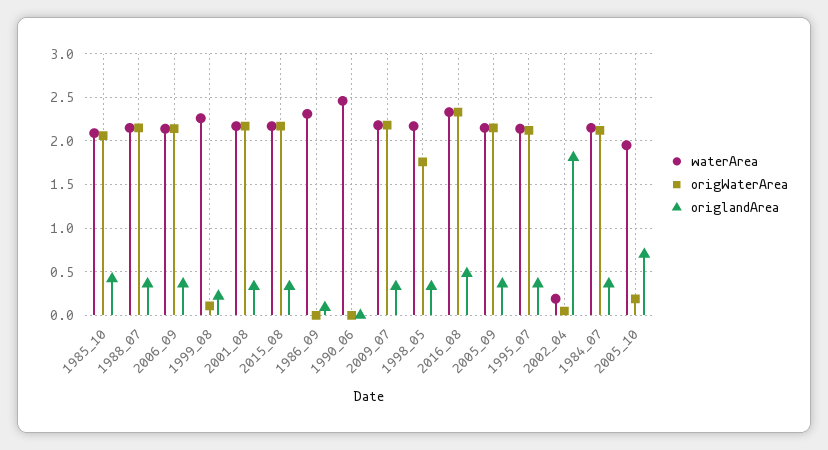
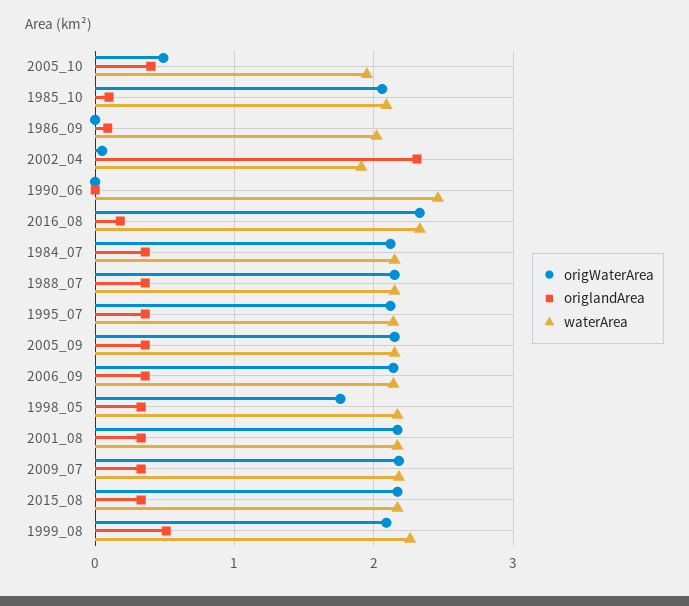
origlandArea, 1985_10: 0.4 -> 0.1
origWaterArea, 1999_08: 0.1 -> 2.1
origlandArea, 1999_08: 0.2 -> 0.5
waterArea, 1986_09: 2.3 -> 2
origlandArea, 2016_08: 0.5 -> 0.2
waterArea, 2002_04: 0.2 -> 1.9
origlandArea, 2002_04: 1.8 -> 2.3
origWaterArea, 2005_10: 0.2 -> 0.5
origlandArea, 2005_10: 0.7 -> 0.4

